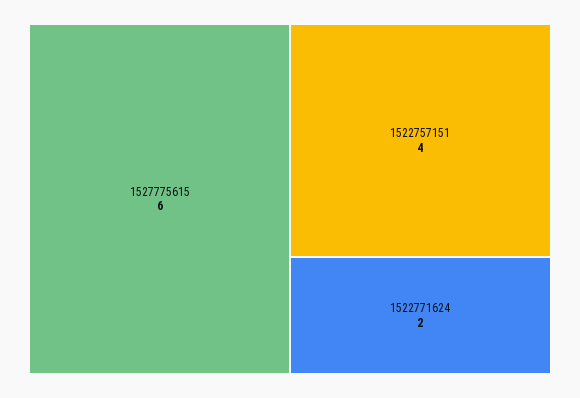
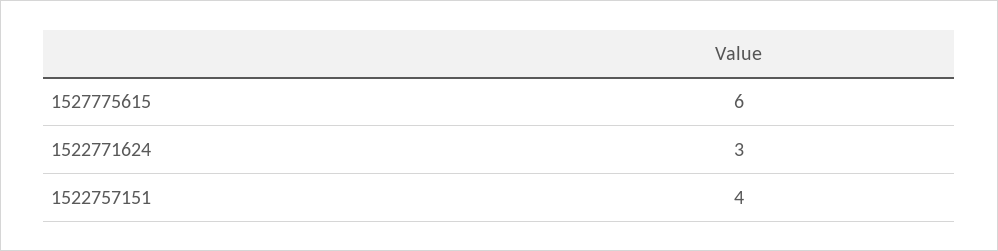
1522771624: 2 -> 3

